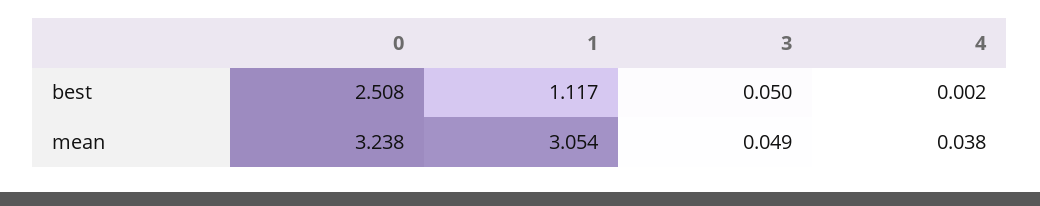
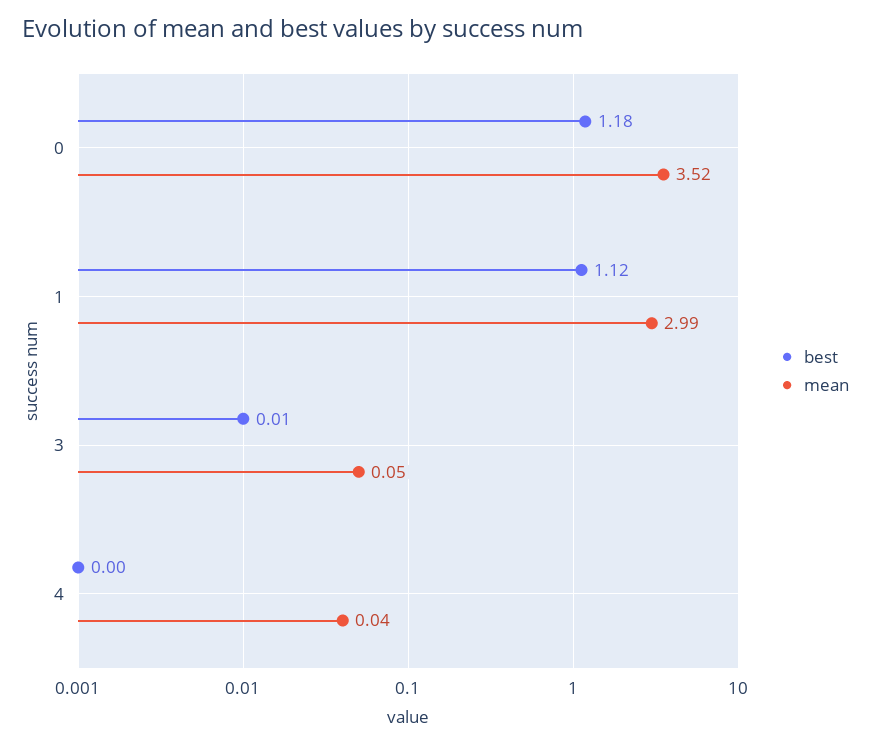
best, 0: 2.508 -> 1.18
best, 3: 0.05 -> 0.01
mean, 0: 3.238 -> 3.52
mean, 1: 3.054 -> 2.99

